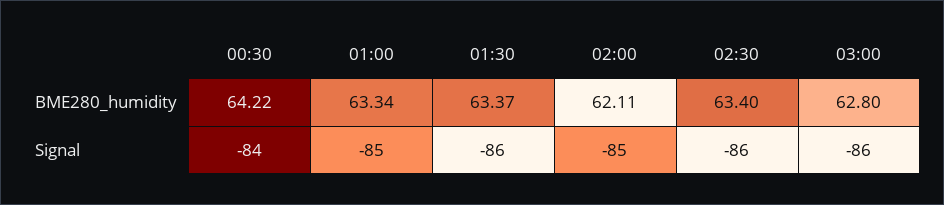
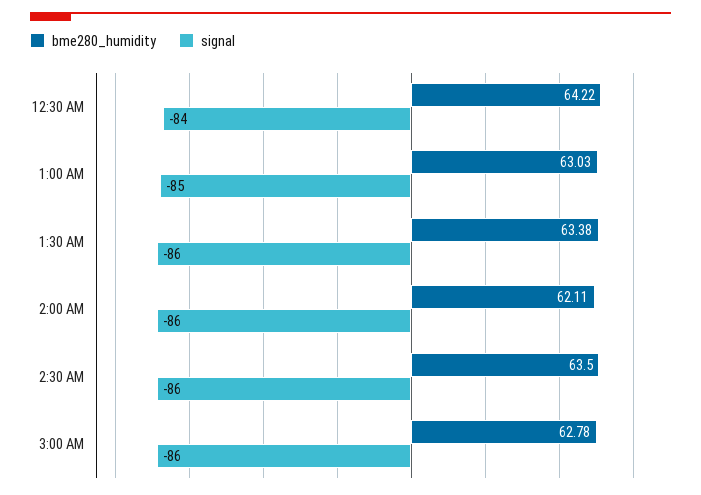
BME280_humidity, 01:00: 63.34 -> 63.03
BME280_humidity, 01:30: 63.37 -> 63.38
BME280_humidity, 02:30: 63.4 -> 63.5
BME280_humidity, 03:00: 62.8 -> 62.78
Signal, 02:00: -85 -> -86

